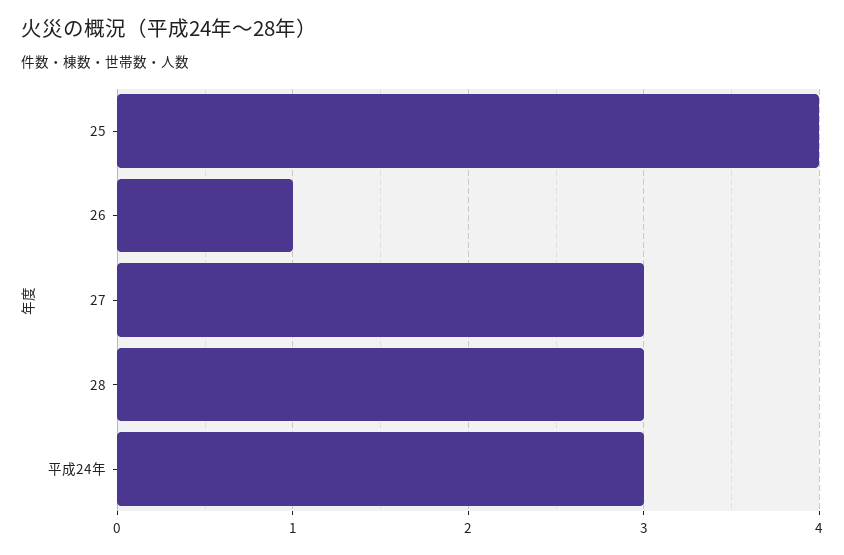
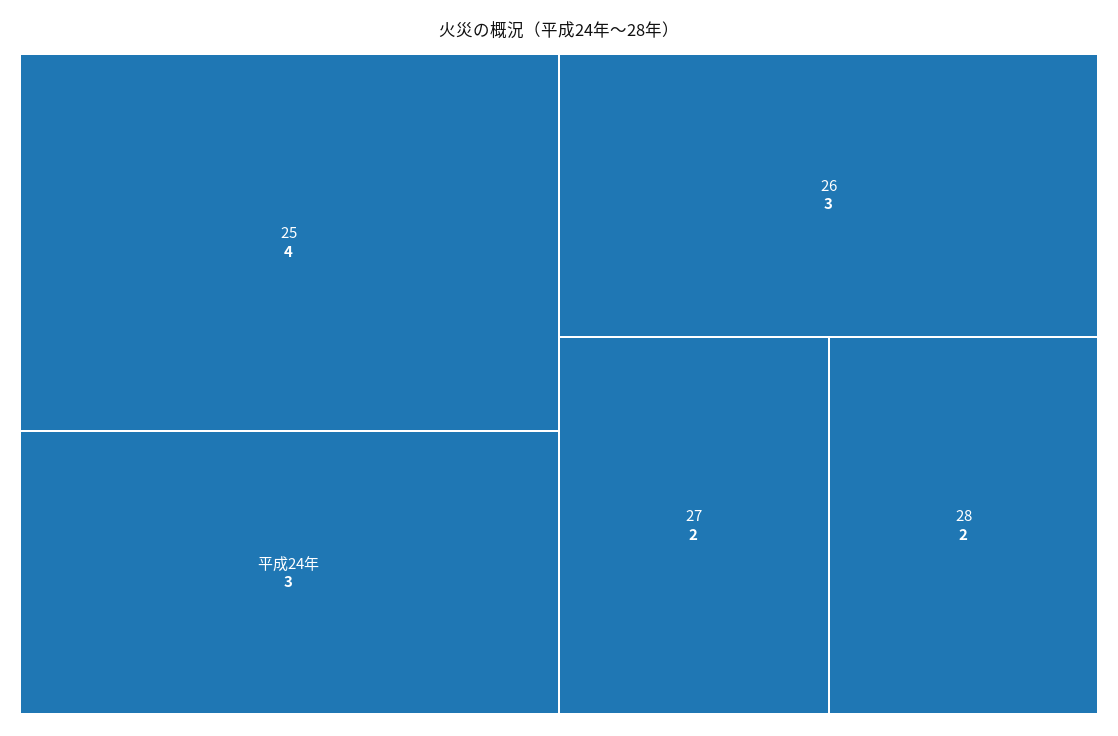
26: 1 -> 3
27: 3 -> 2
28: 3 -> 2

